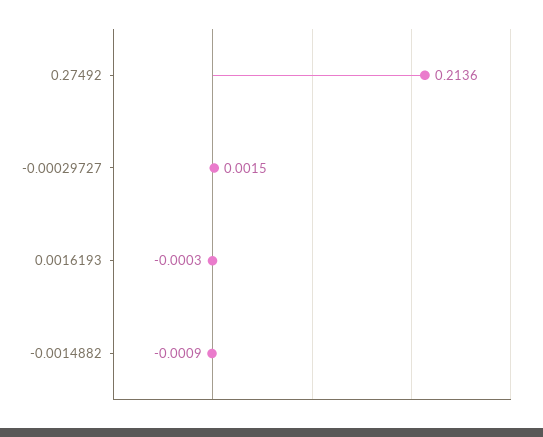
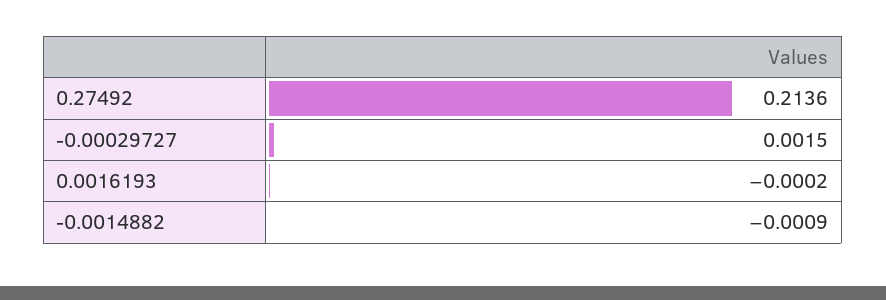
0.0016193: -0.0003 -> -0.0002

